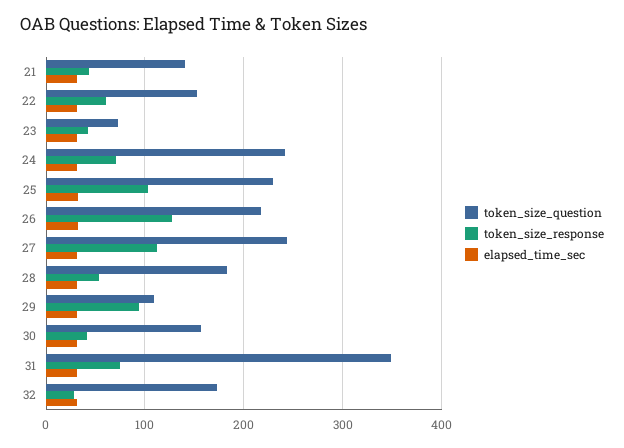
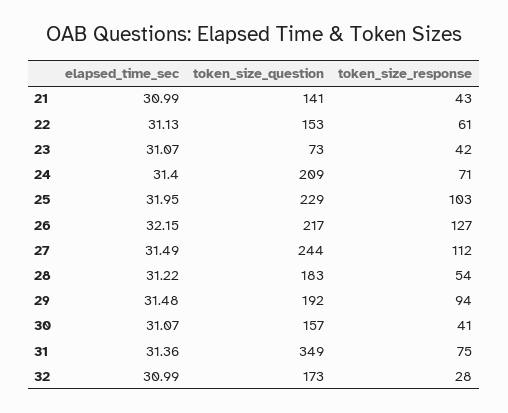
token_size_question, 24: 240 -> 209
token_size_question, 29: 110 -> 192

